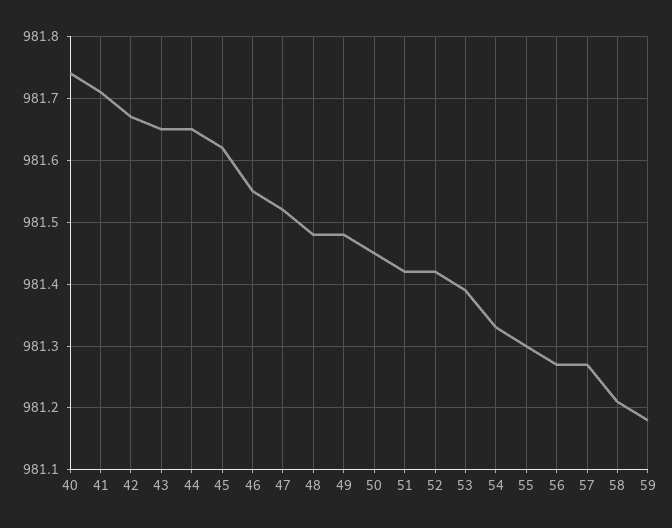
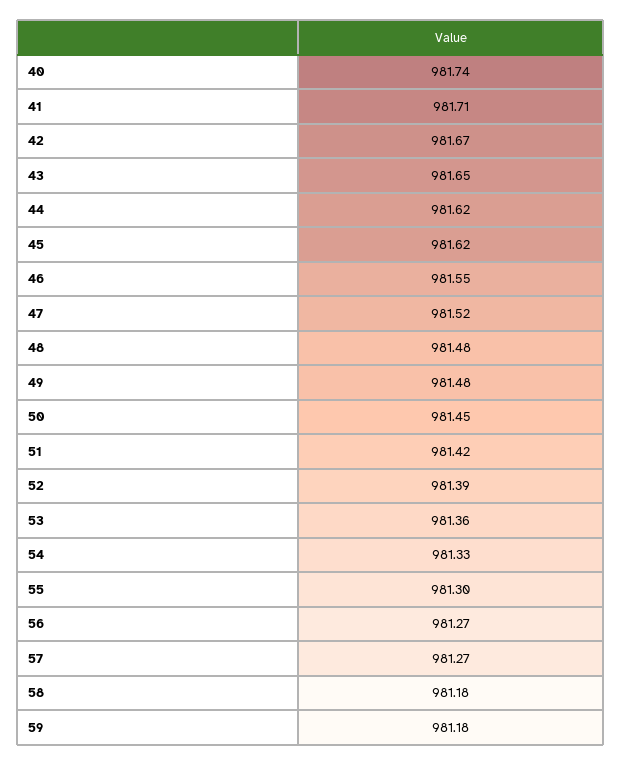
44: 981.65 -> 981.62
52: 981.42 -> 981.39
53: 981.39 -> 981.36
58: 981.21 -> 981.18

